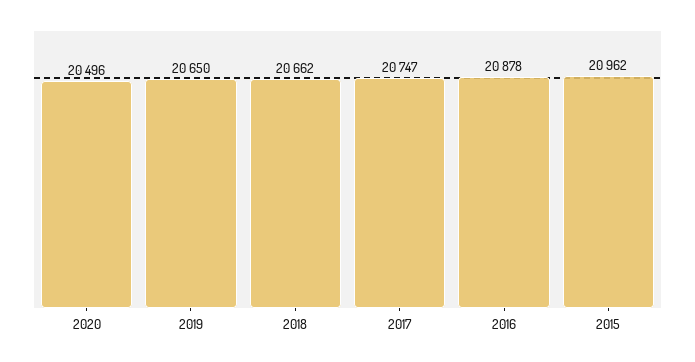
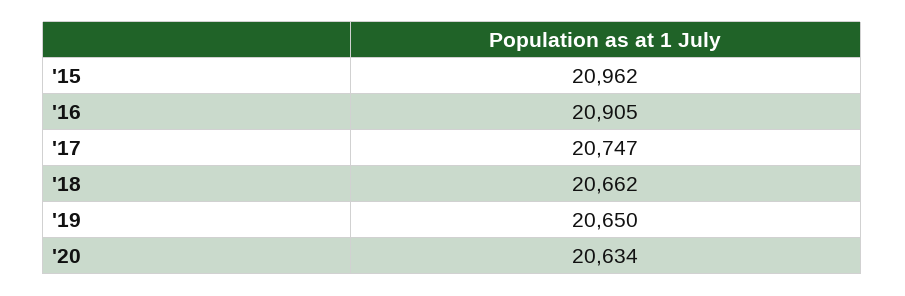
2020: 20496 -> 20634
2016: 20878 -> 20905

